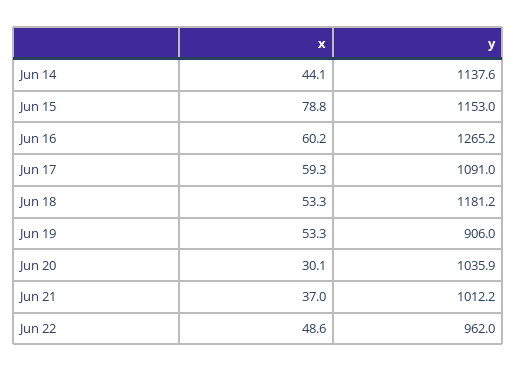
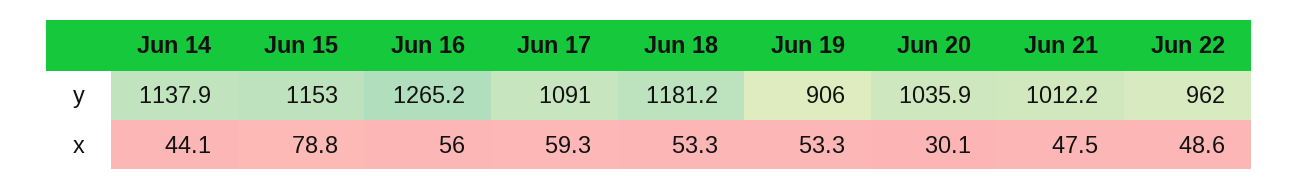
y, Jun 14: 1137.6 -> 1137.9
x, Jun 16: 60.2 -> 56
x, Jun 21: 37 -> 47.5

